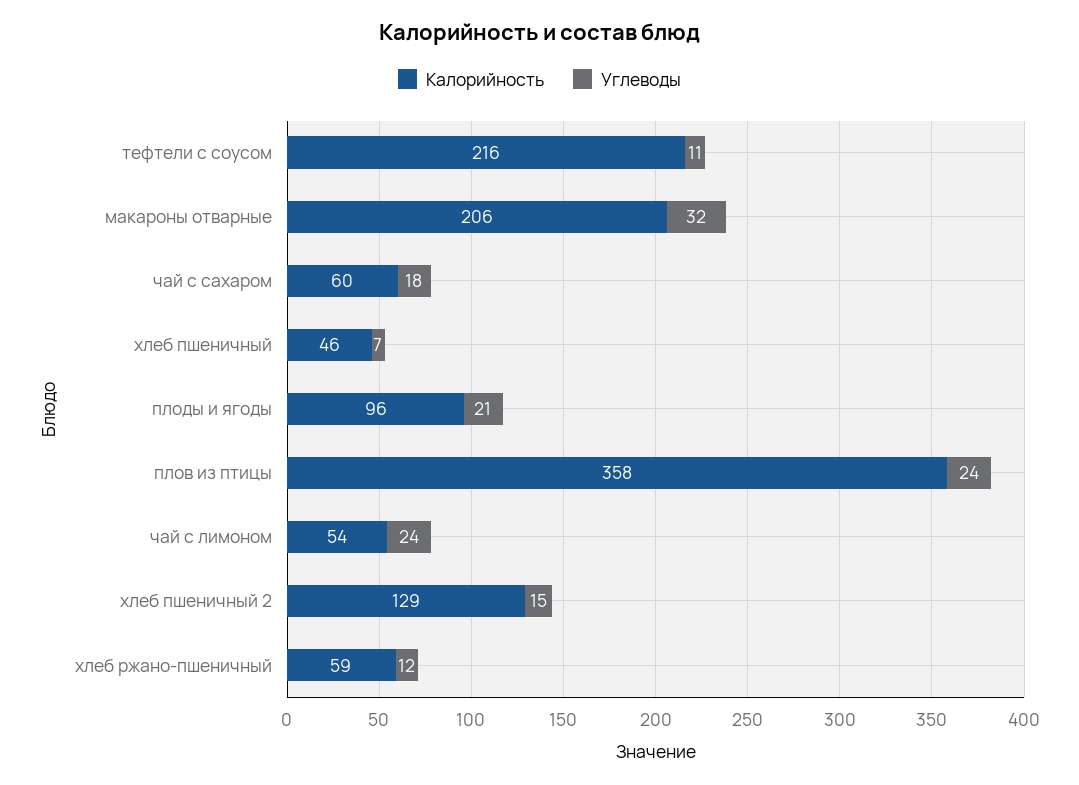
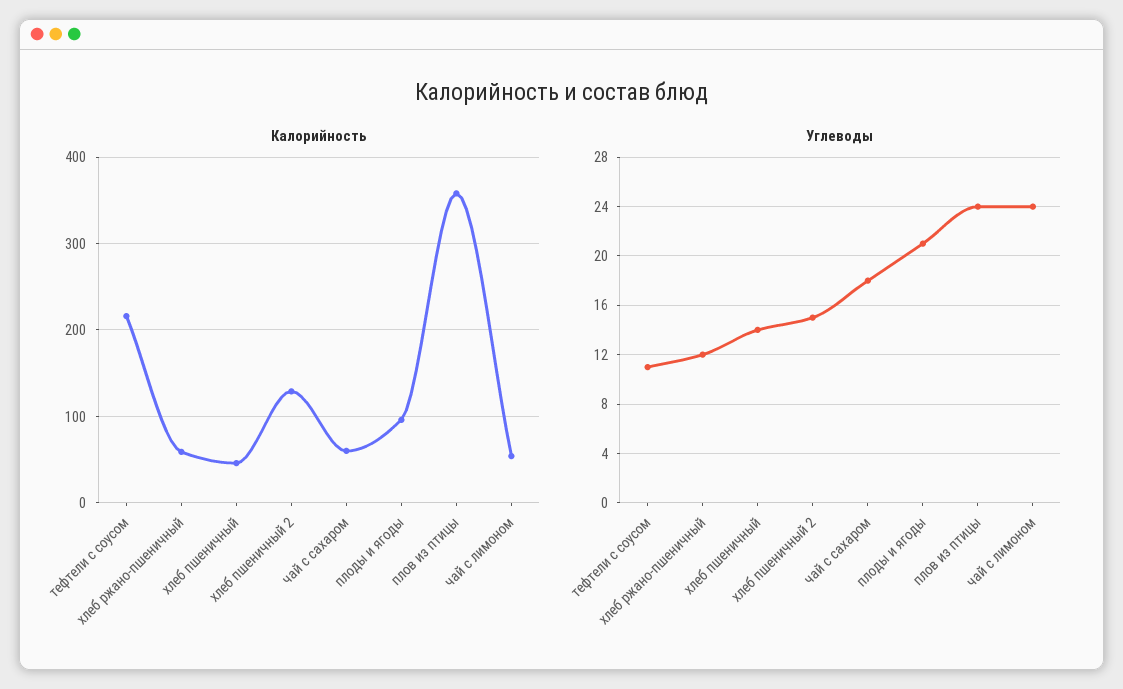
Калорийность, макароны отварные: 206 -> none
Углеводы, макароны отварные: 32 -> none
Углеводы, хлеб пшеничный: 7 -> 14

